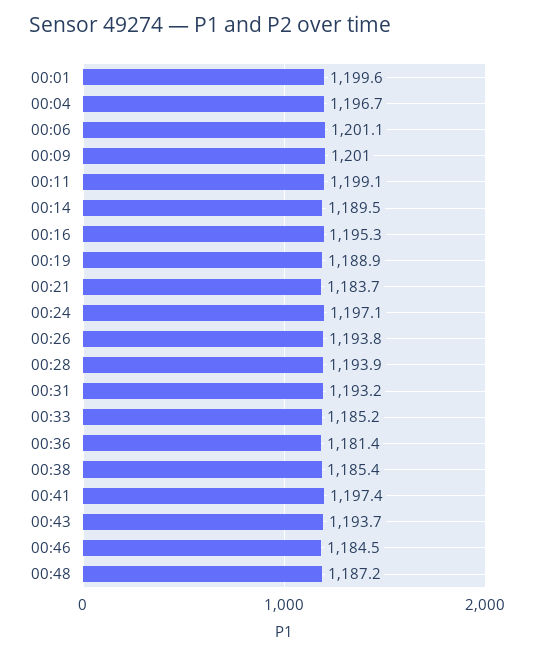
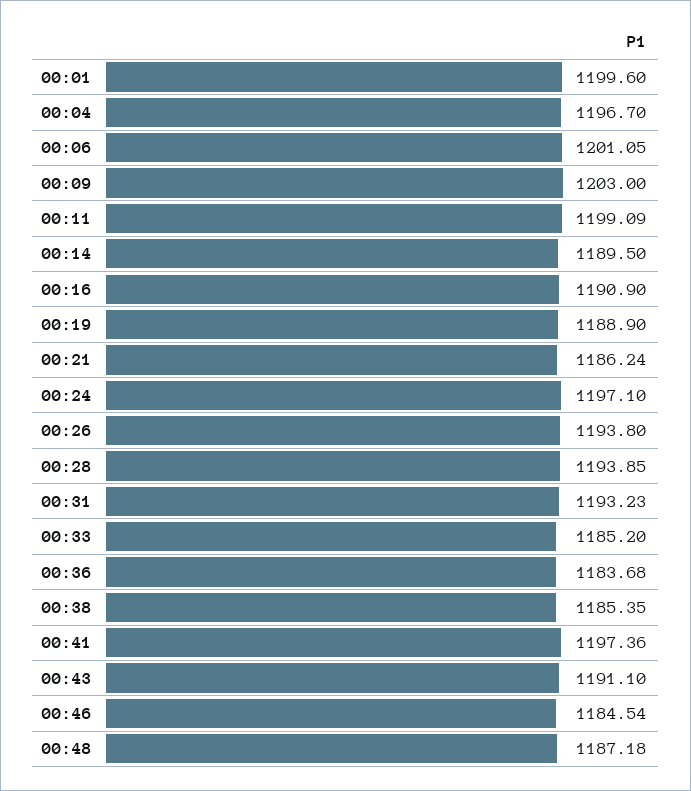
00:09: 1201 -> 1203
00:16: 1195.3 -> 1190.9
00:21: 1183.7 -> 1186.24
00:36: 1181.4 -> 1183.68
00:43: 1193.7 -> 1191.1

